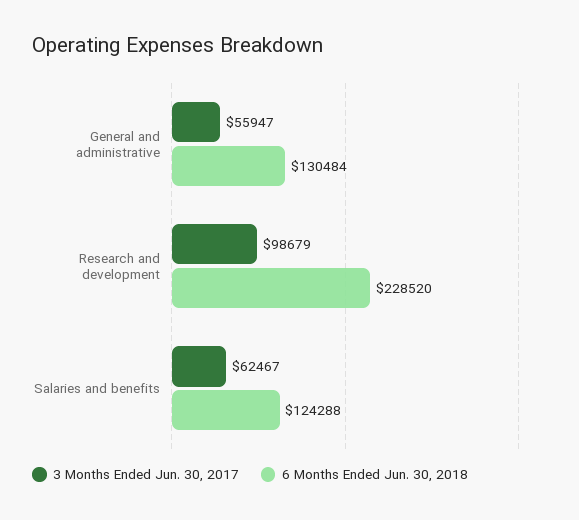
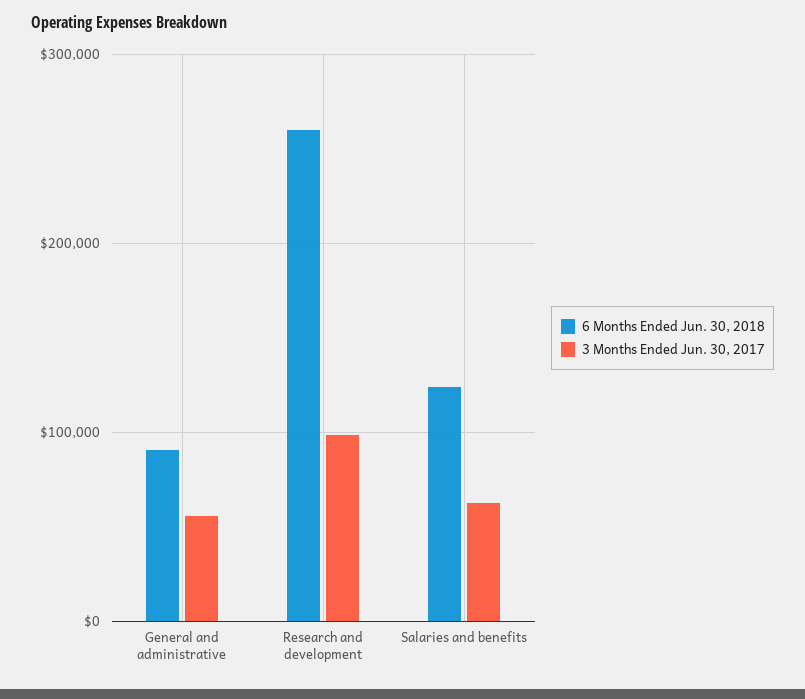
6 Months Ended Jun. 30, 2018, General and administrative: 130484 -> 90000
6 Months Ended Jun. 30, 2018, Research and development: 228520 -> 260000

